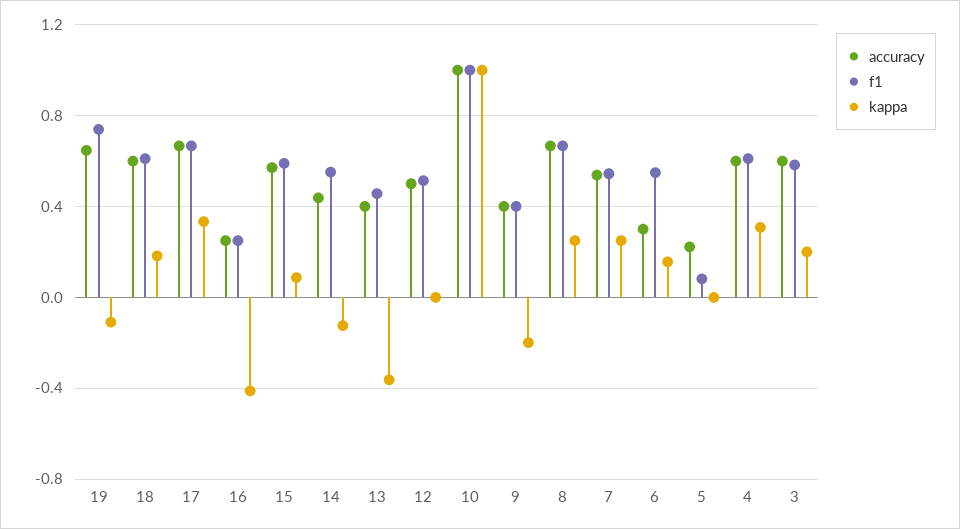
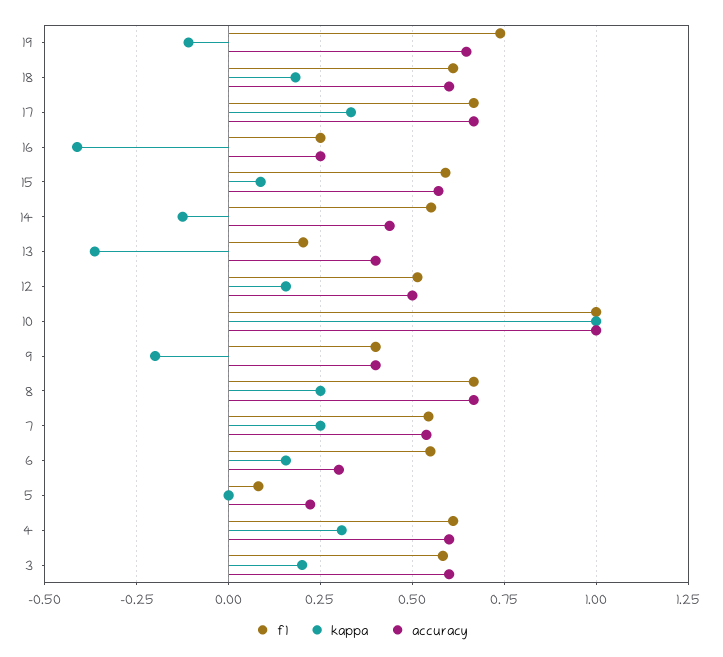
f1, 13: 0.45 -> 0.2
kappa, 12: 0 -> 0.15

